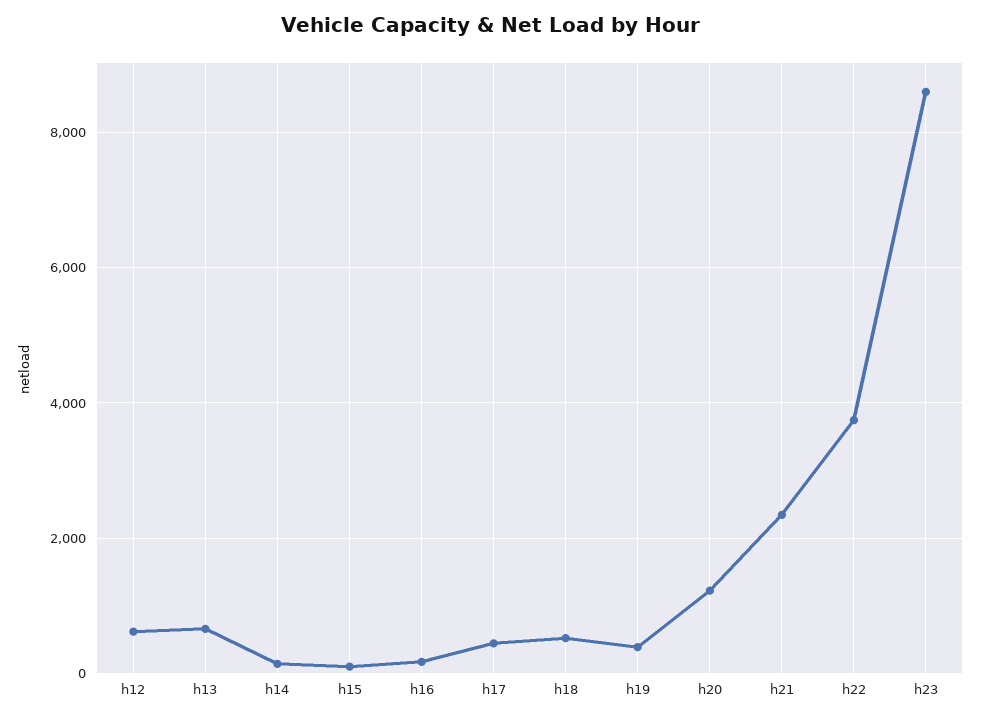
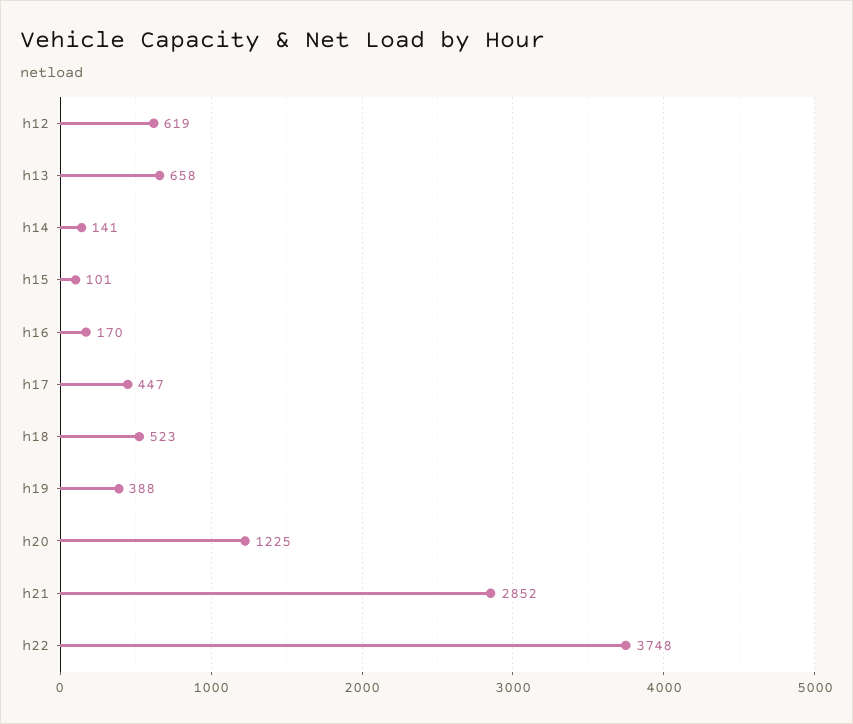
h21: 2400 -> 2852
h23: 8600 -> none

